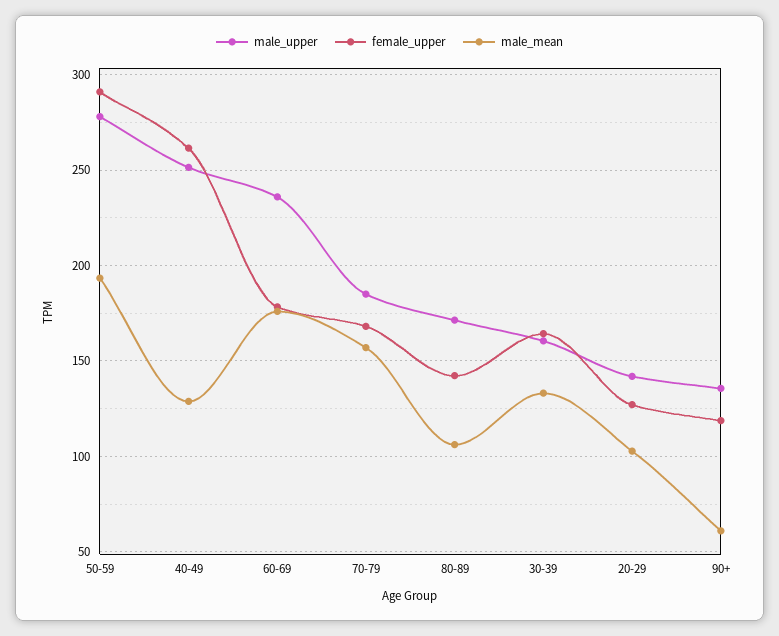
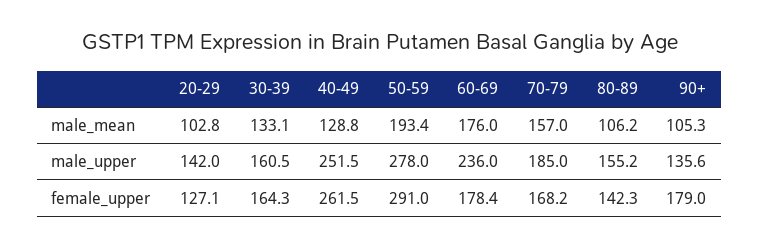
male_upper, 80-89: 170 -> 155.2
female_upper, 90+: 120 -> 179
male_mean, 90+: 60 -> 105.3

